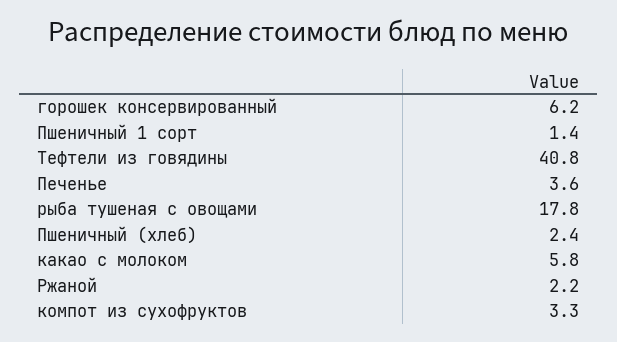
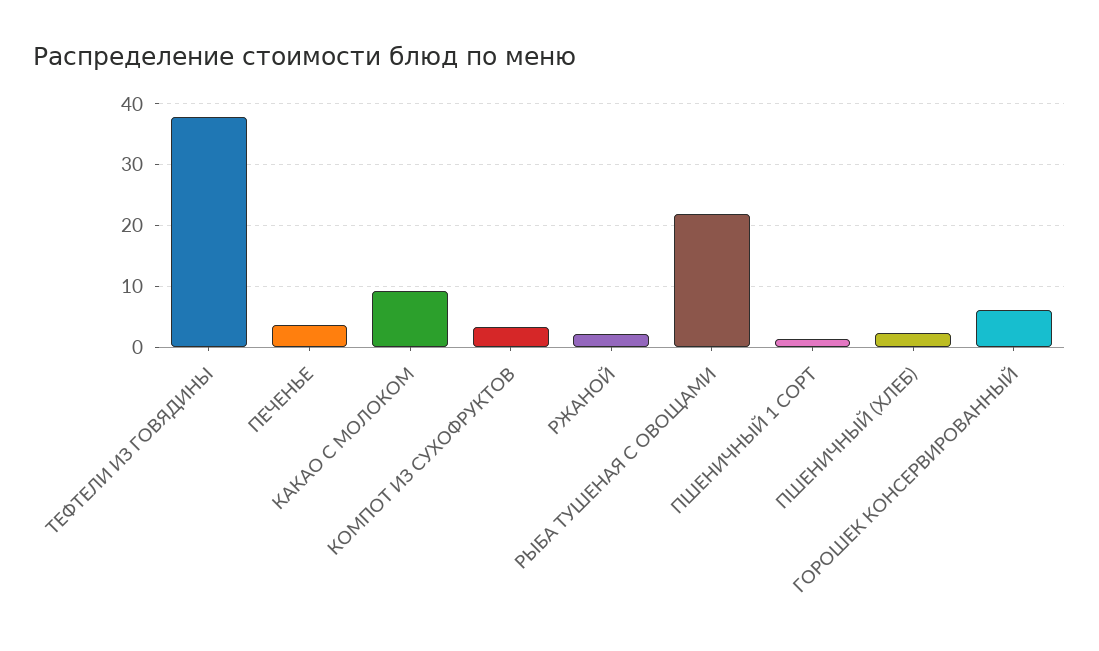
Тефтели из говядины: 40.8 -> 38
рыба тушеная с овощами: 17.8 -> 22
какао с молоком: 5.8 -> 9

